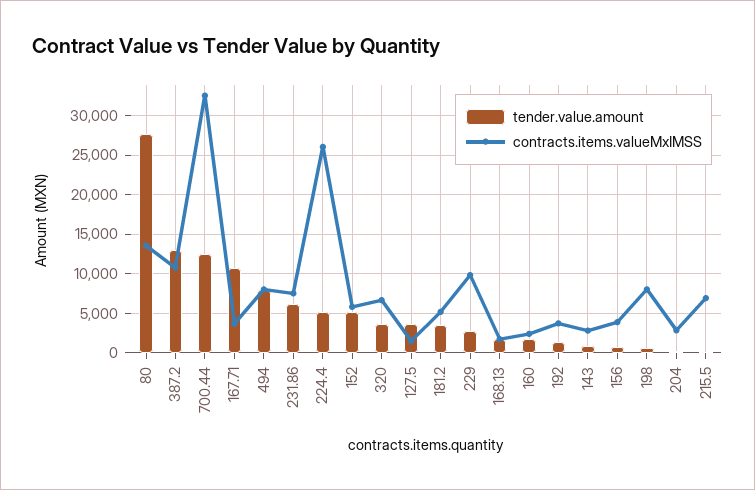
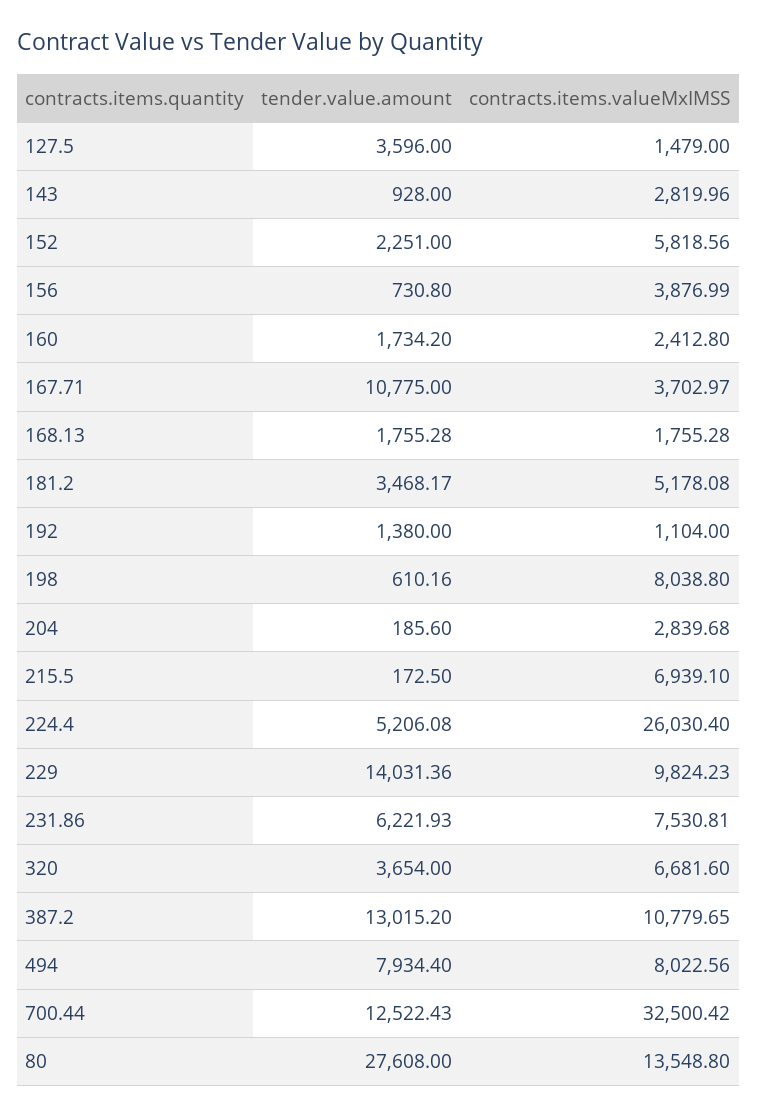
tender.value.amount, 152: 5000 -> 2251
tender.value.amount, 229: 3000 -> 14031.36
contracts.items.valueMxIMSS, 192: 4000 -> 1104

